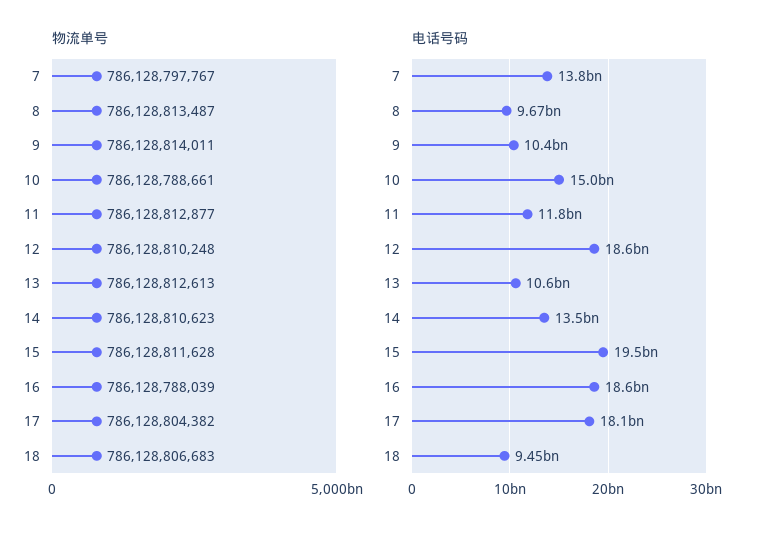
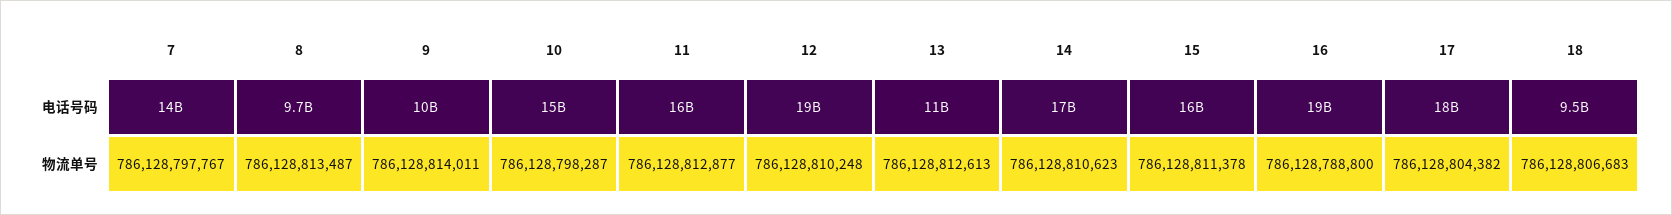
物流单号, 10: 786128788661 -> 786128798287
物流单号, 15: 786128811628 -> 786128811378
物流单号, 16: 786128788039 -> 786128788800
电话号码, 11: 11800000000 -> 16000000000
电话号码, 14: 13500000000 -> 17000000000
电话号码, 15: 19500000000 -> 16000000000

